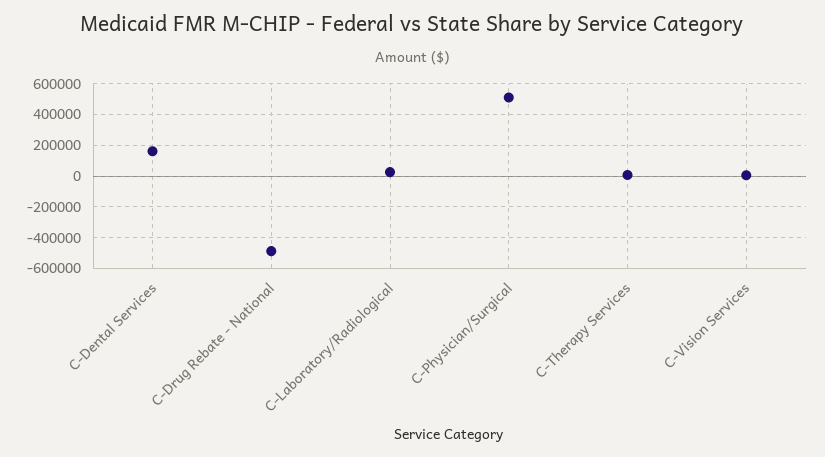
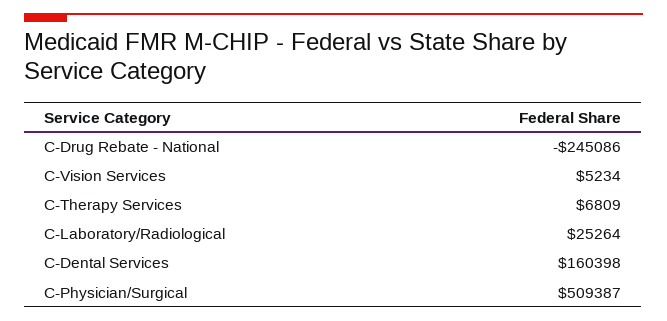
C-Drug Rebate - National: -500000 -> -245086

